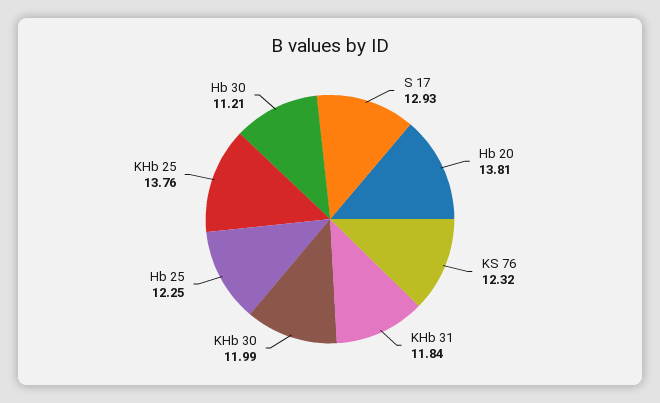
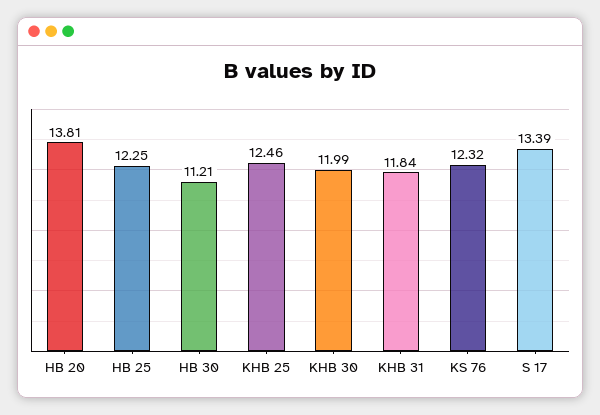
S 17: 12.93 -> 13.39
KHb 25: 13.76 -> 12.46

